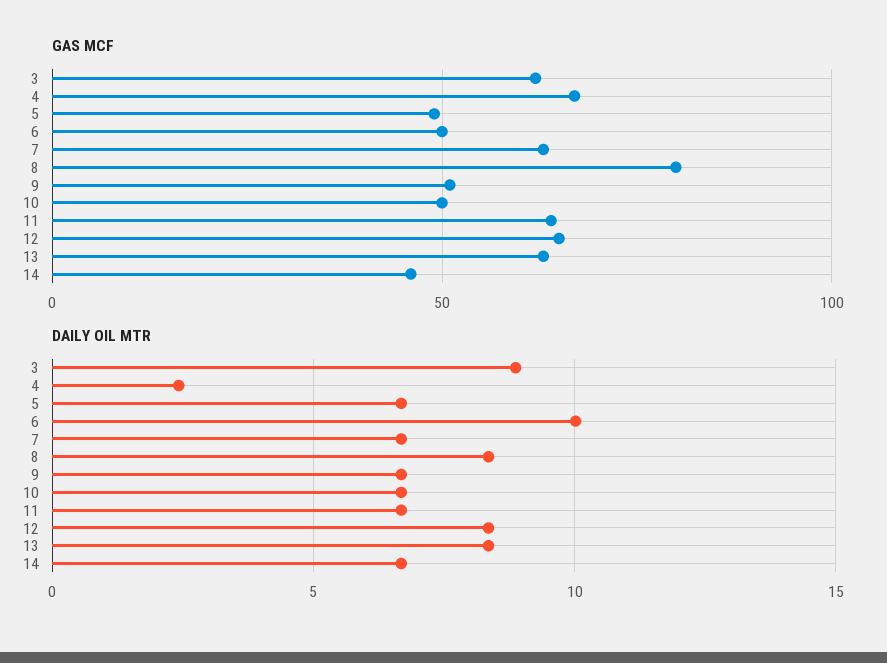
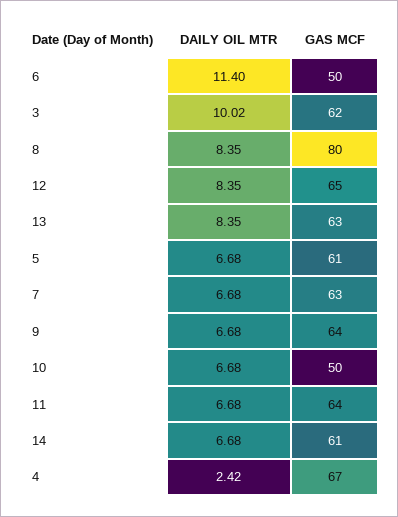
GAS MCF, 5: 50 -> 61
GAS MCF, 9: 50 -> 64
GAS MCF, 14: 45 -> 61
DAILY OIL MTR, 3: 9 -> 10.02
DAILY OIL MTR, 6: 10 -> 11.4

